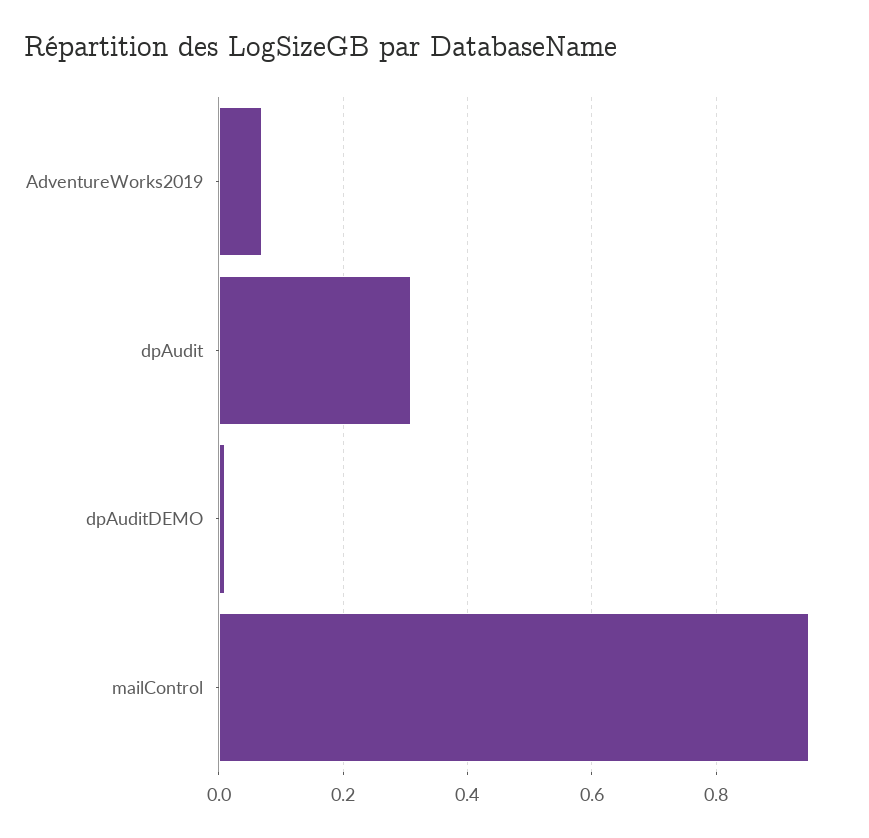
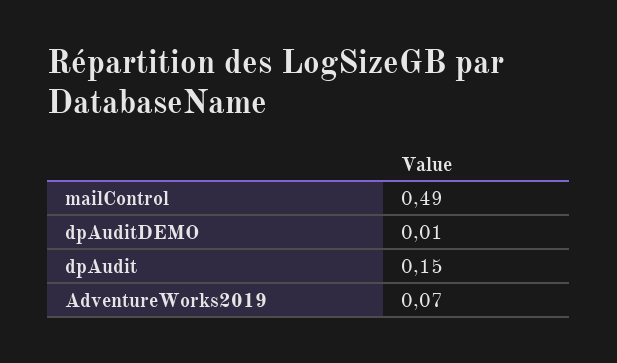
dpAudit: 0.3 -> 0.15
mailControl: 0.95 -> 0.49

